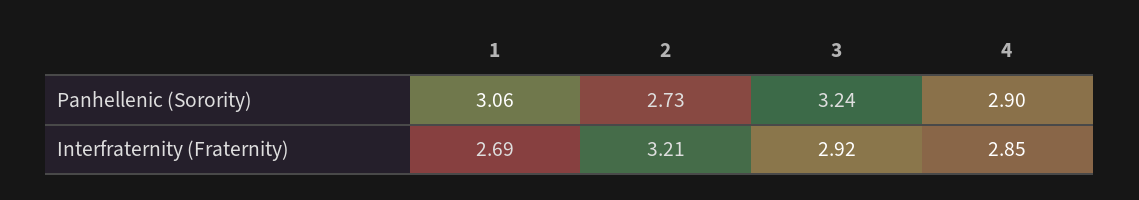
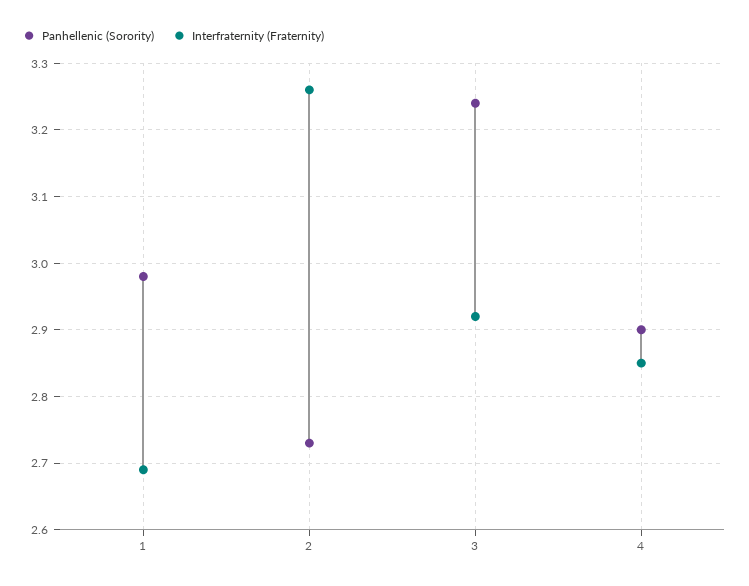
Panhellenic (Sorority), 1: 3.06 -> 2.98
Interfraternity (Fraternity), 2: 3.21 -> 3.26

